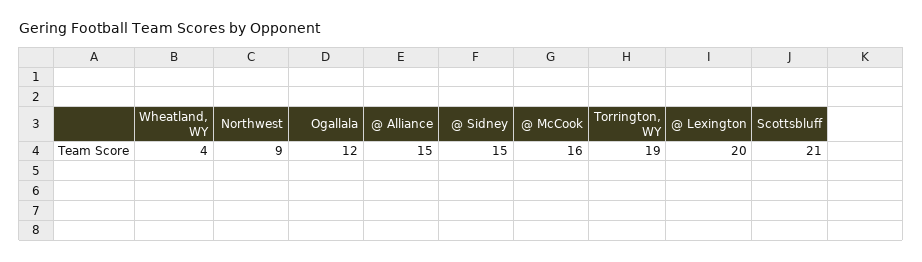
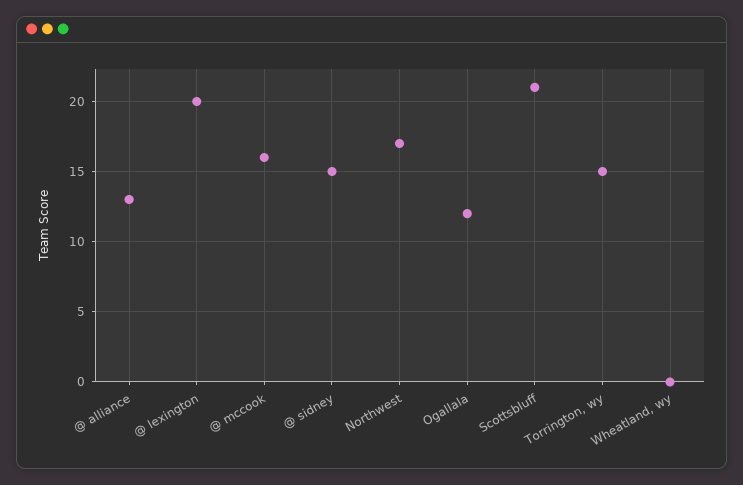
Wheatland, WY: 4 -> 0
Northwest: 9 -> 17
@ Alliance: 15 -> 13
Torrington, WY: 19 -> 15

